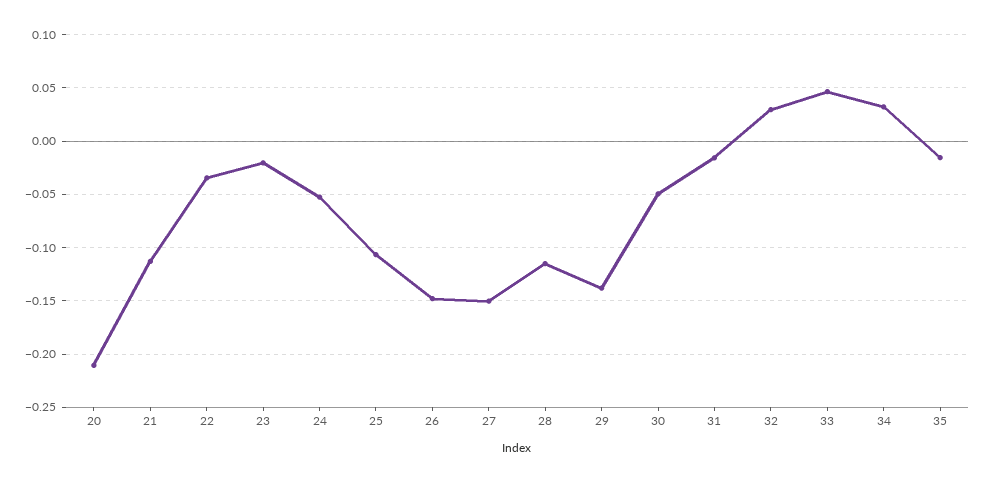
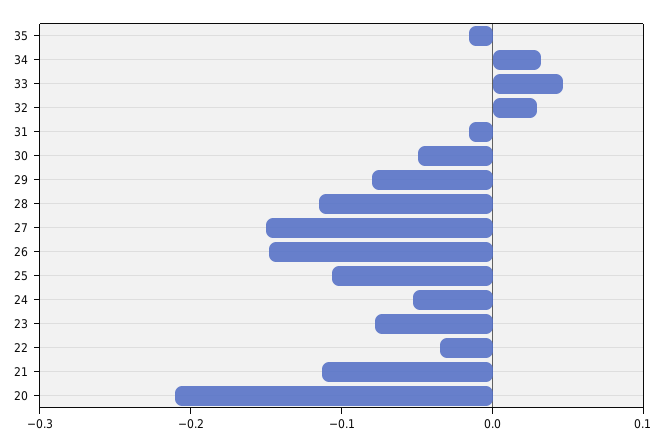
23: -0.02 -> -0.08
29: -0.14 -> -0.08

